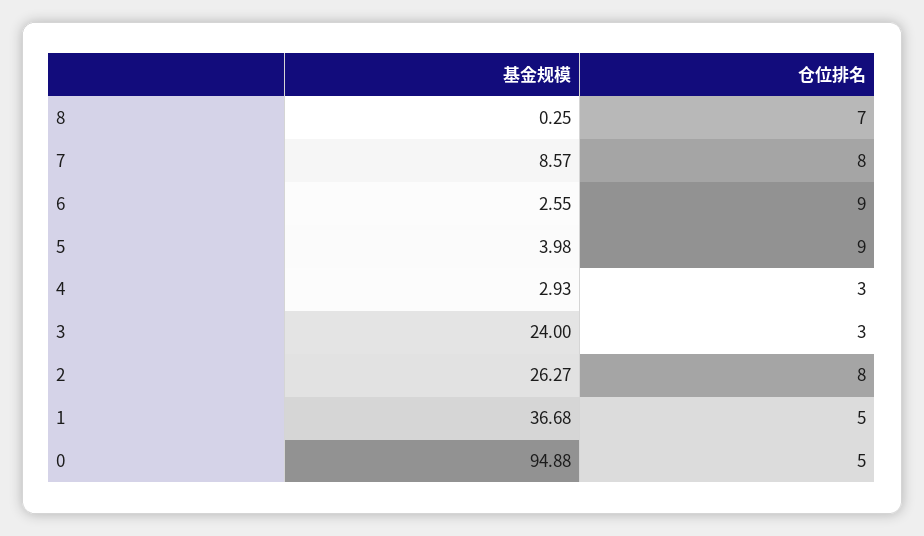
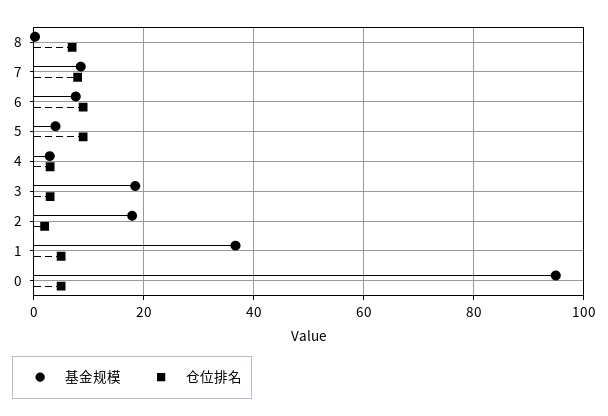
基金规模, 6: 2.55 -> 8
基金规模, 3: 24 -> 18
基金规模, 2: 26.27 -> 18
仓位排名, 2: 8 -> 2

